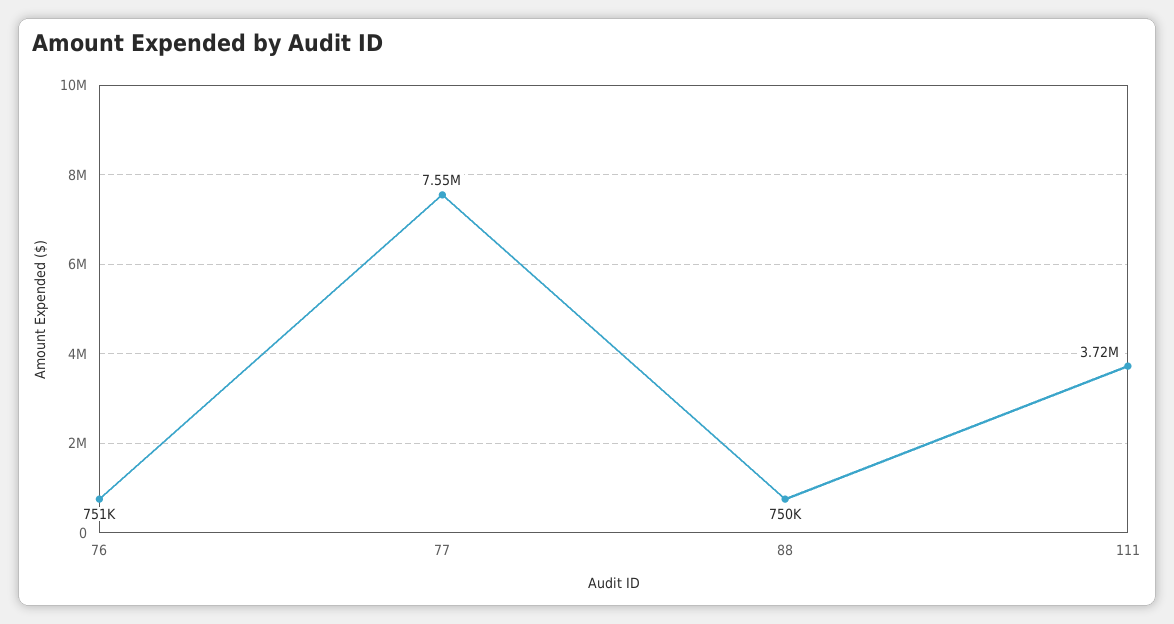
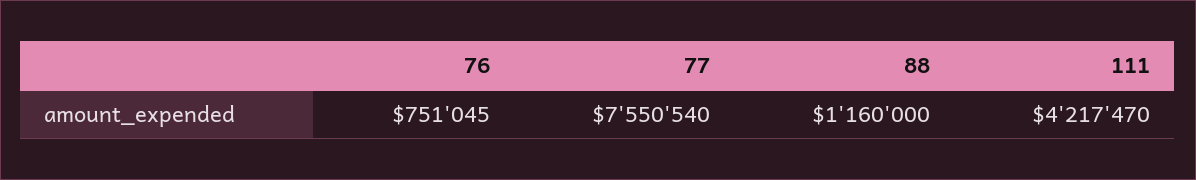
88: 750000 -> 1160000
111: 3720000 -> 4217470

